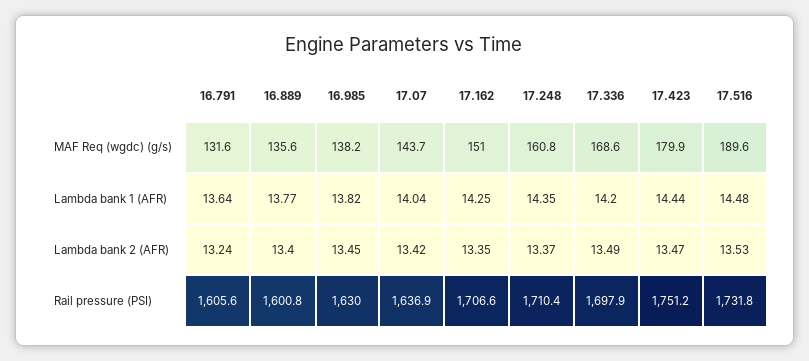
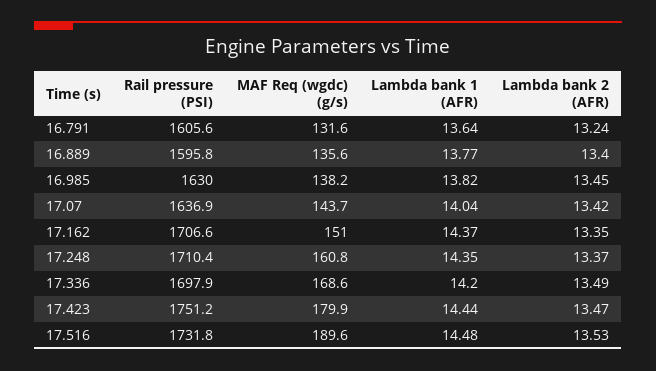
17.162, Lambda bank 1 (AFR): 14.25 -> 14.37
16.889, Rail pressure (PSI): 1600.8 -> 1595.8

